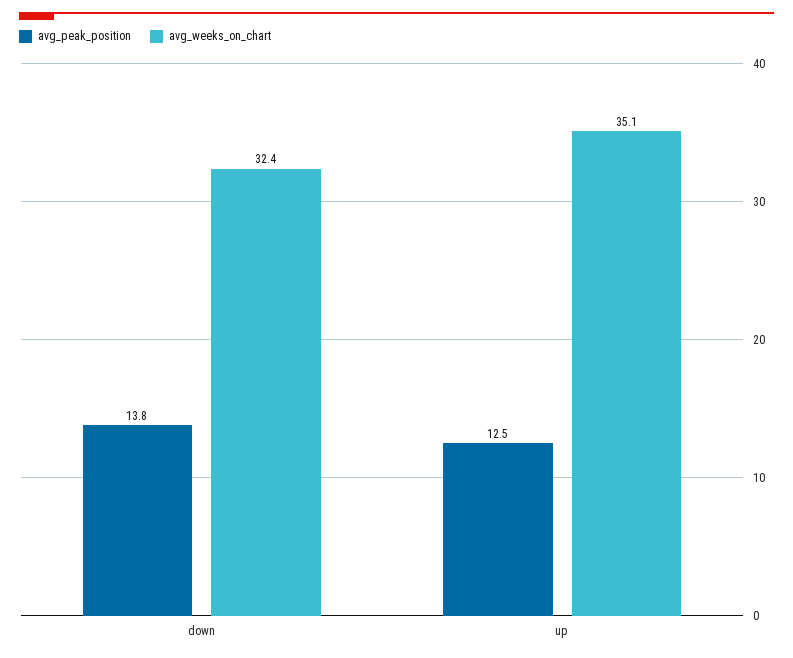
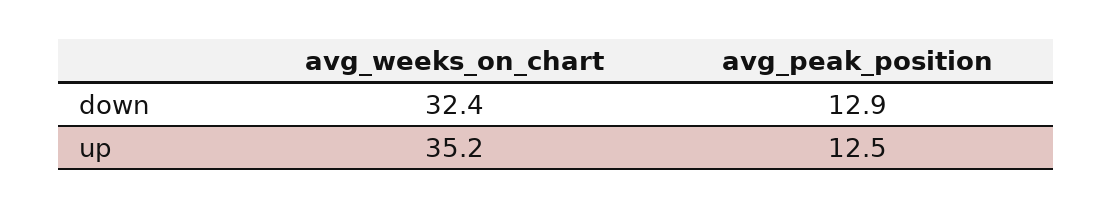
avg_peak_position, down: 13.8 -> 12.9
avg_weeks_on_chart, up: 35.1 -> 35.2

